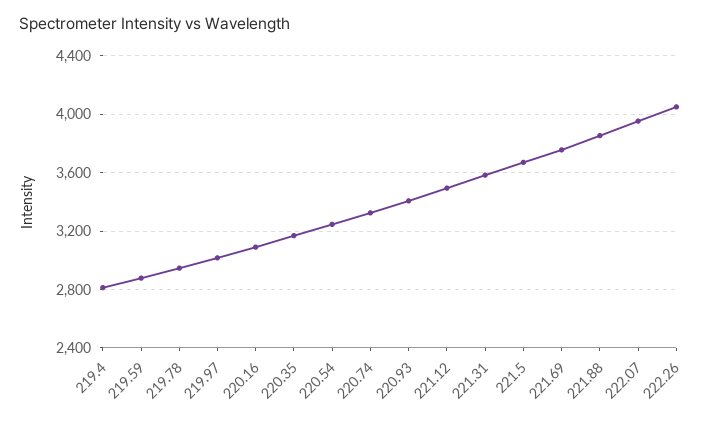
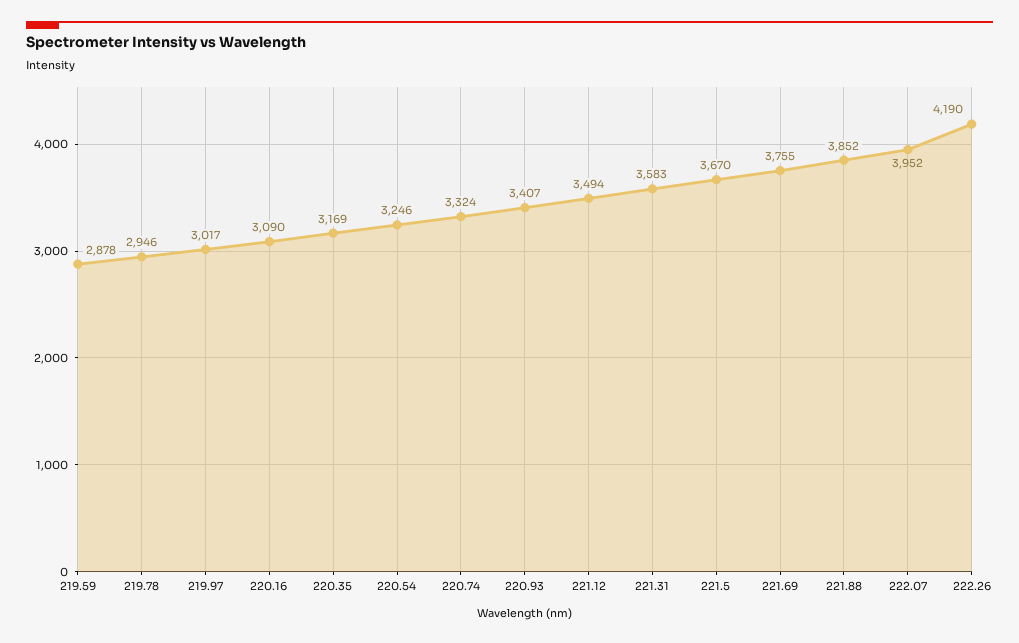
219.4: 2800 -> none
222.26: 4050 -> 4190

